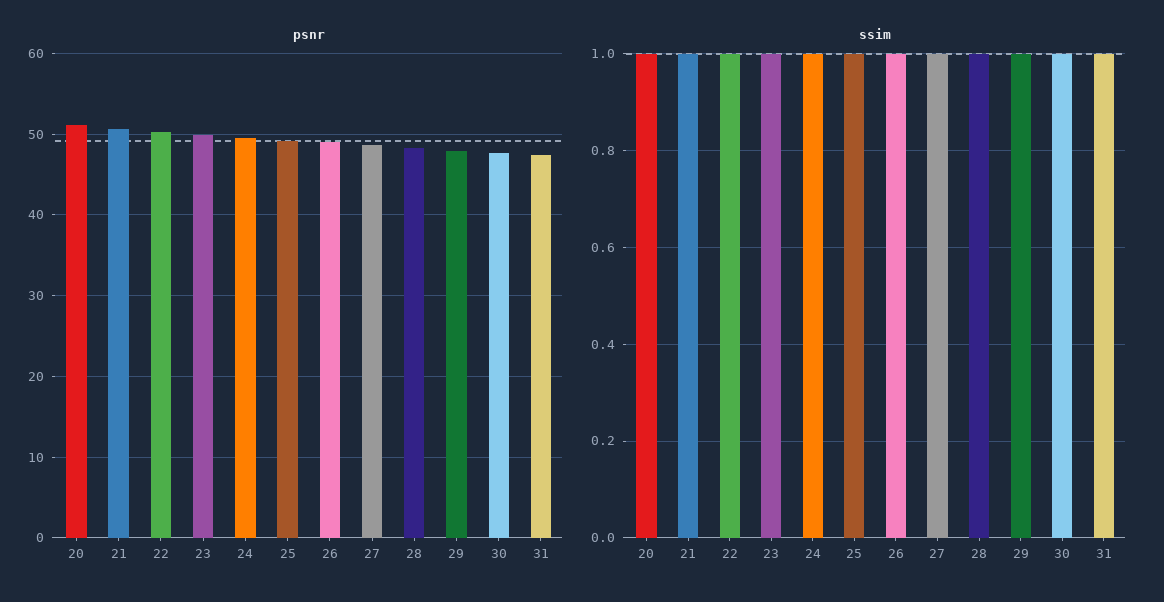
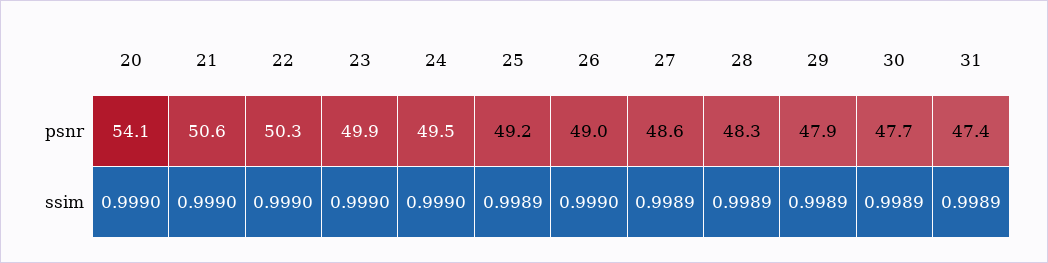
psnr, 20: 51 -> 54.1

